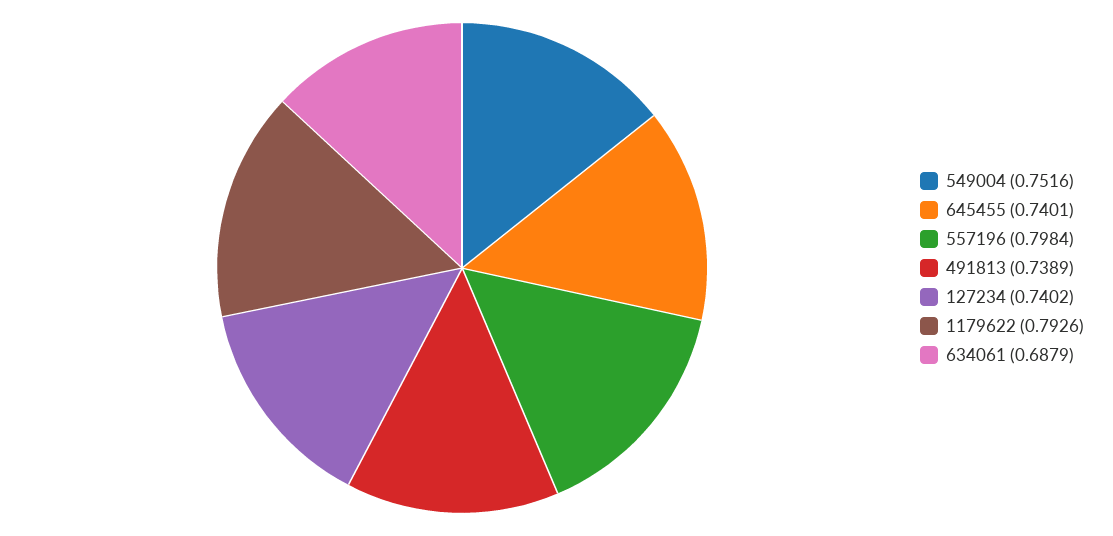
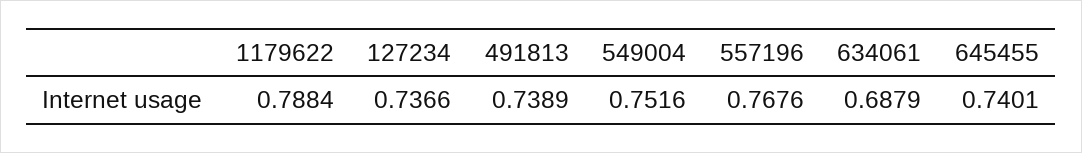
557196: 0.7984 -> 0.7676
127234: 0.7402 -> 0.7366
1179622: 0.7926 -> 0.7884

